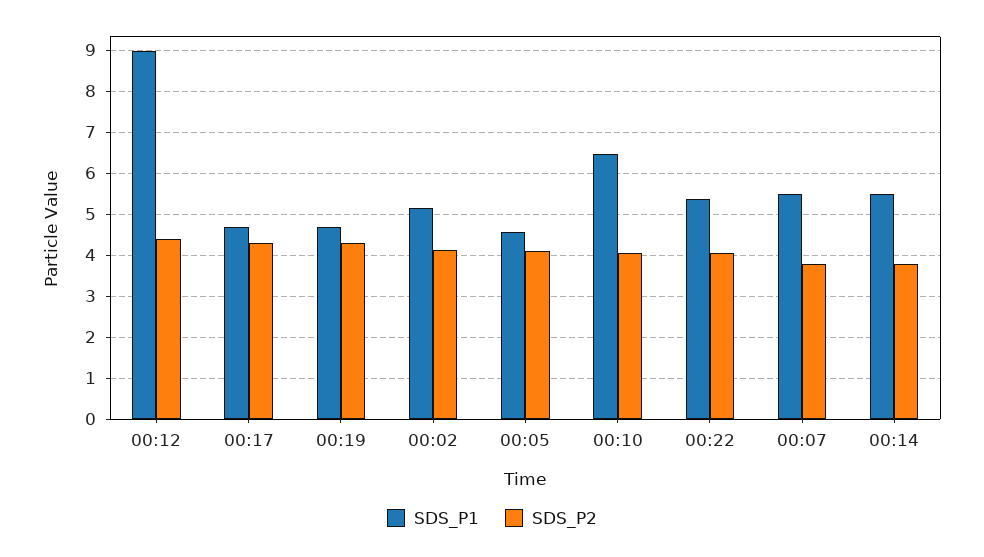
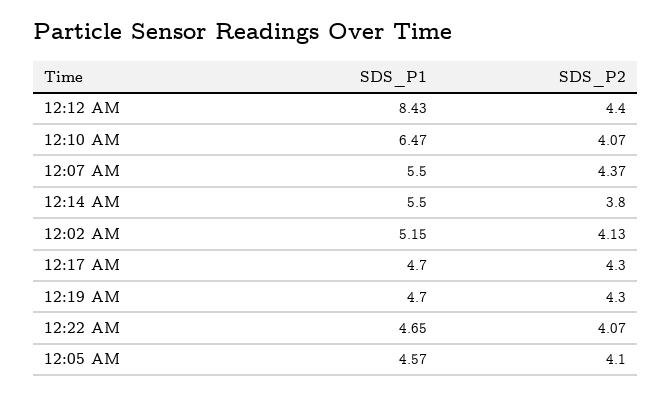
SDS_P1, 00:12: 9 -> 8.43
SDS_P1, 00:22: 5.4 -> 4.65
SDS_P2, 00:07: 3.8 -> 4.37

